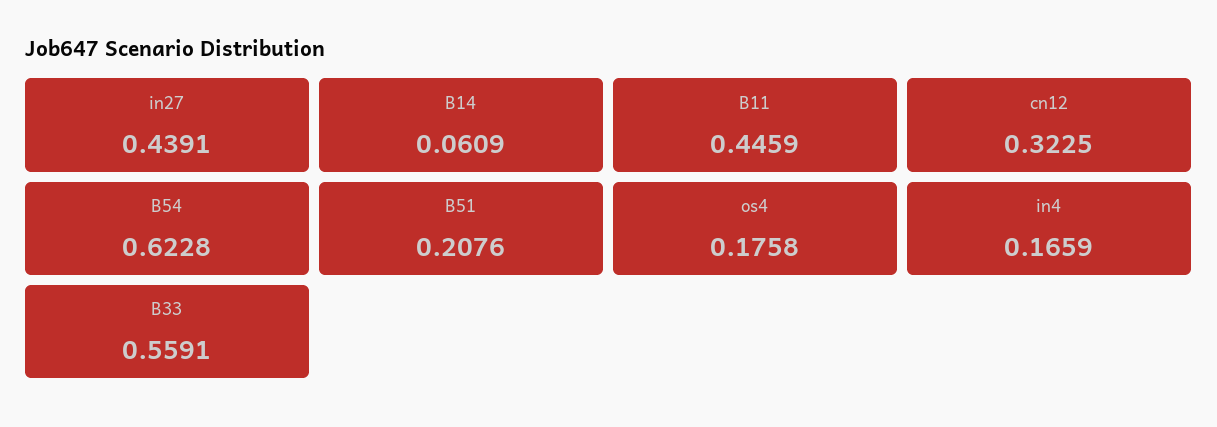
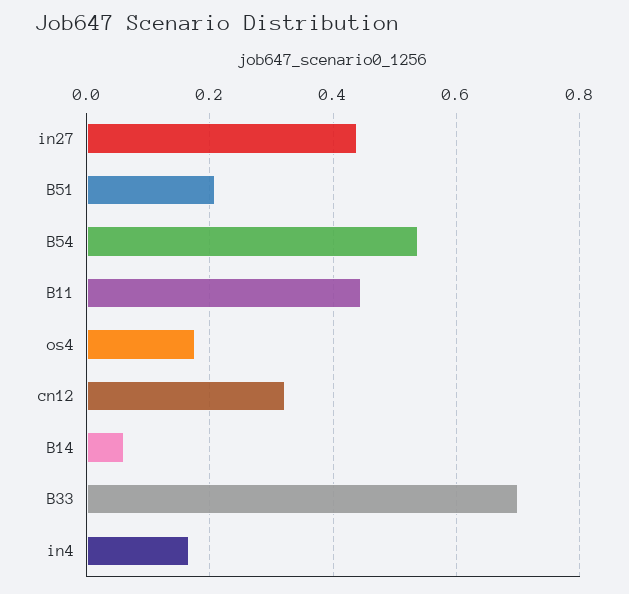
B54: 0.6228 -> 0.54
B33: 0.5591 -> 0.7

